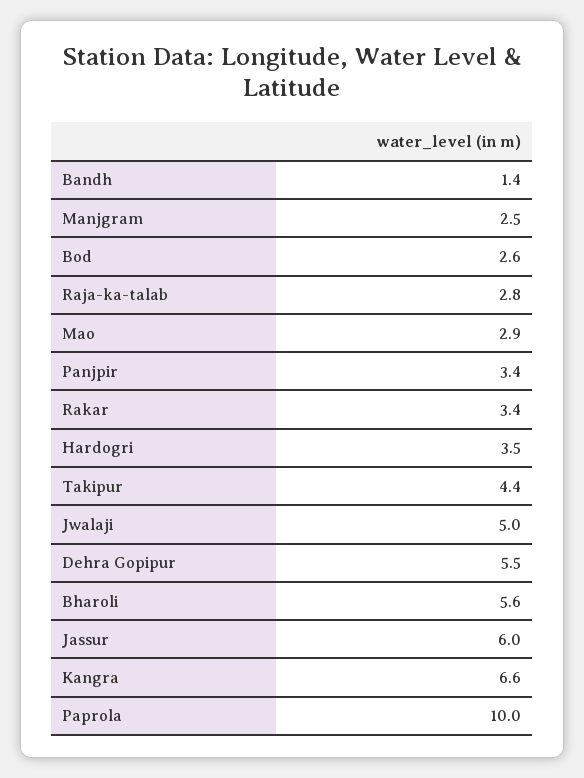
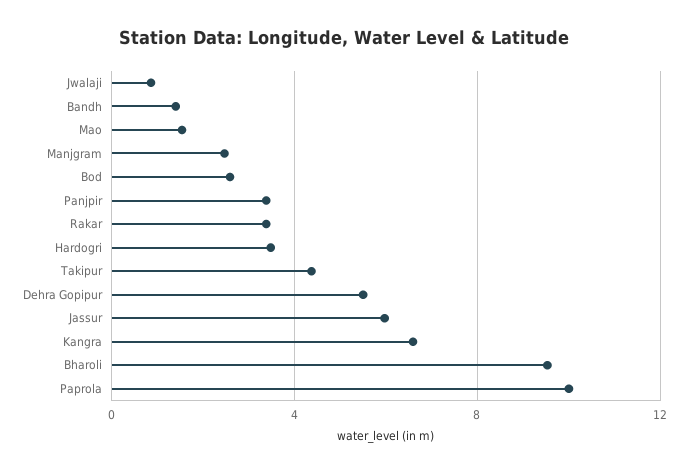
Raja-ka-talab: 2.8 -> none
Mao: 2.9 -> 1.5
Jwalaji: 5 -> 1
Bharoli: 5.6 -> 9.5

